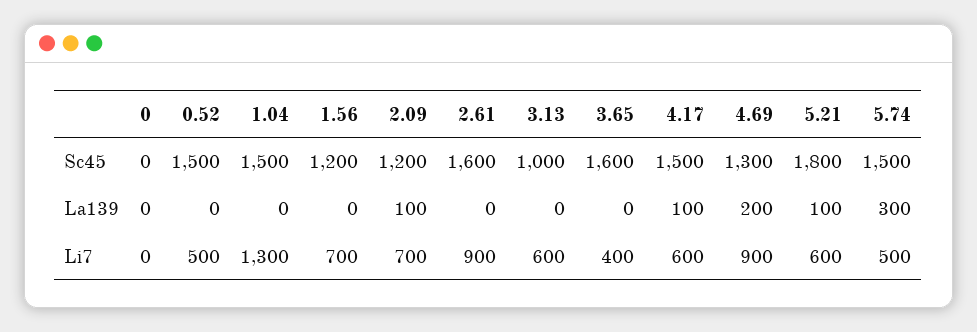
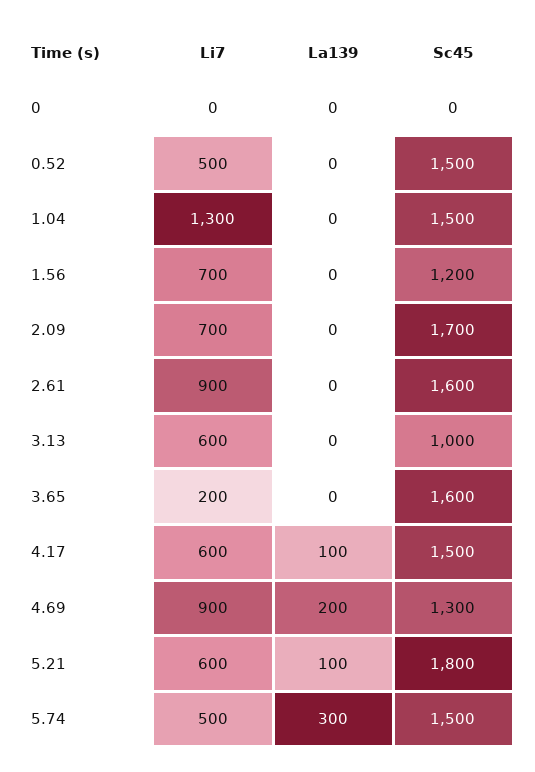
2.09, Sc45: 1200 -> 1700
2.09, La139: 100 -> 0
3.65, Li7: 400 -> 200

